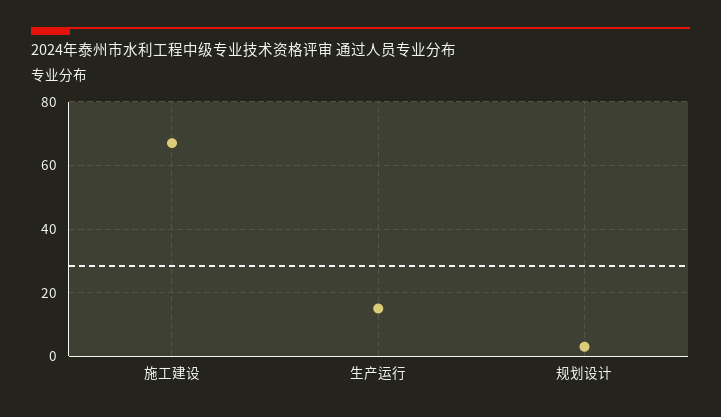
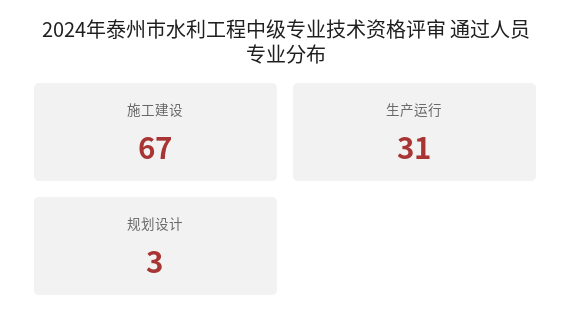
生产运行: 15 -> 31

